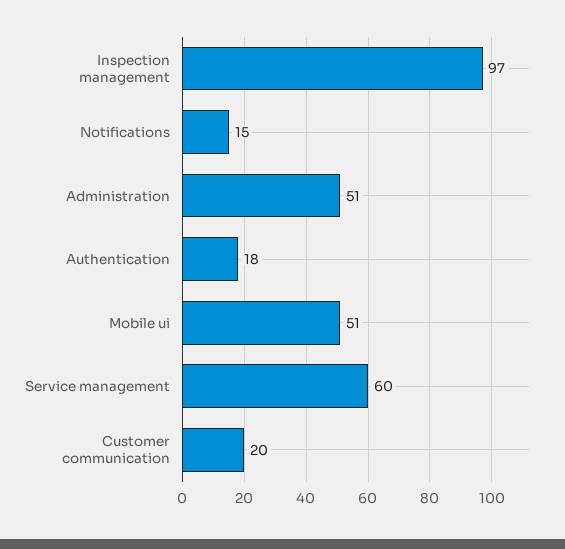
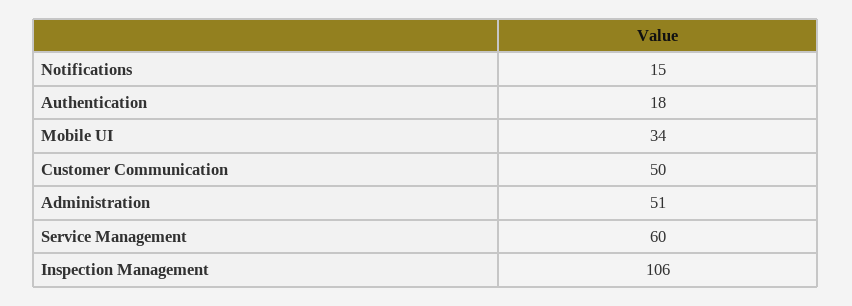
Inspection management: 97 -> 106
Mobile ui: 51 -> 34
Customer communication: 20 -> 50

